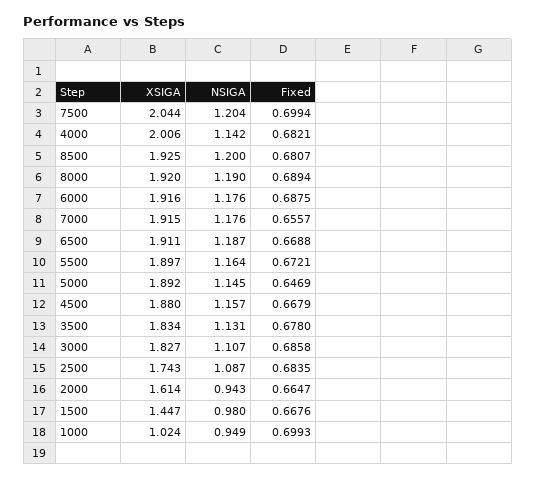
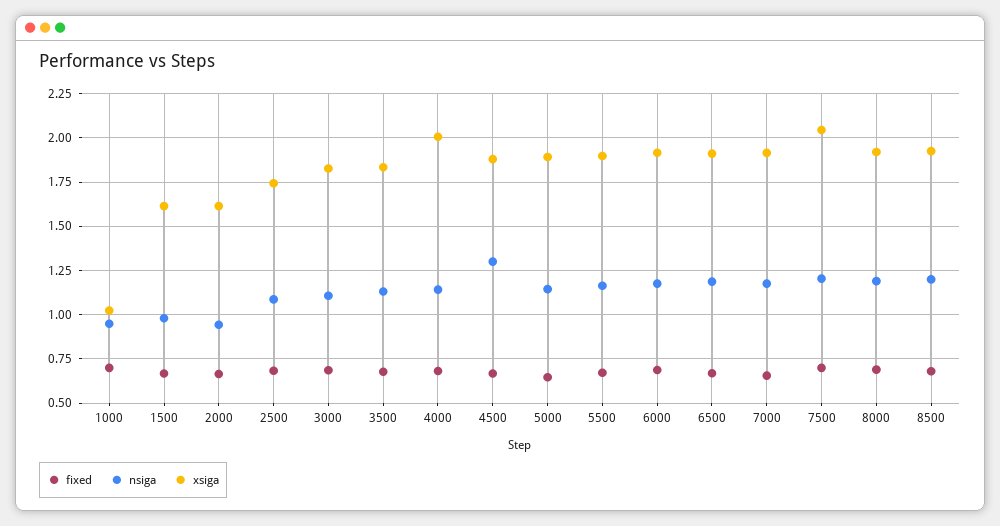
NSIGA, 4500: 1.157 -> 1.3
XSIGA, 1500: 1.447 -> 1.6

